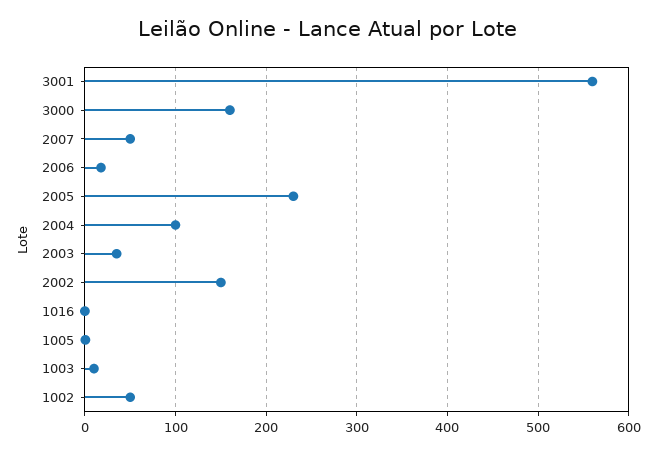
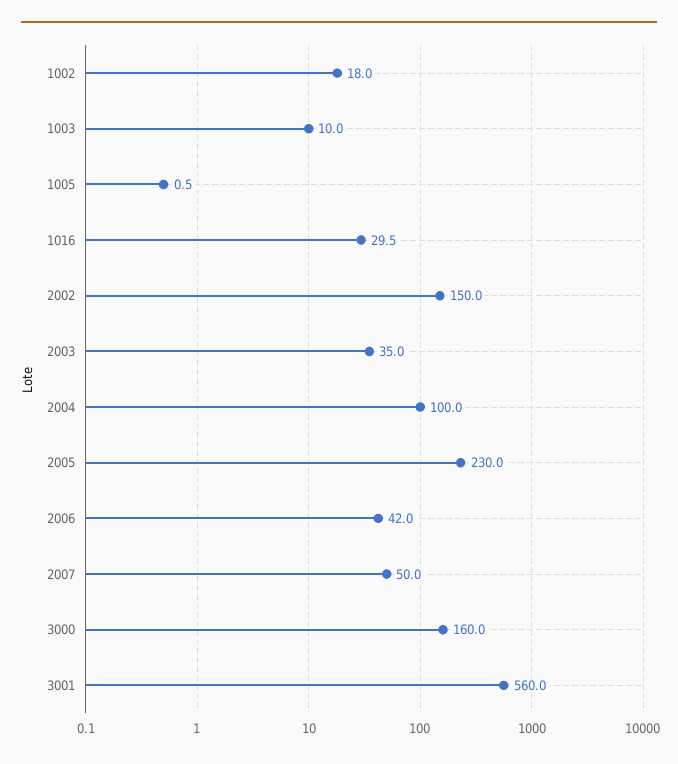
2006: 20 -> 42
1016: 0 -> 29.5
1002: 50 -> 18

